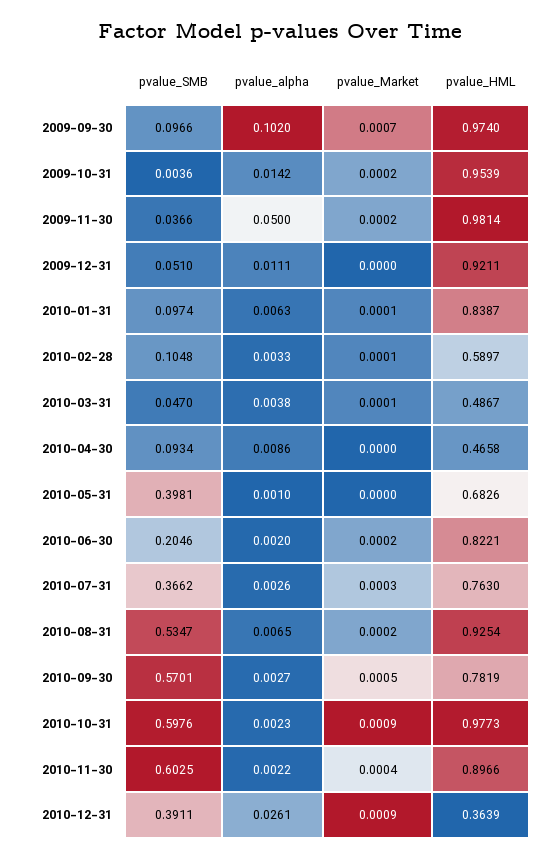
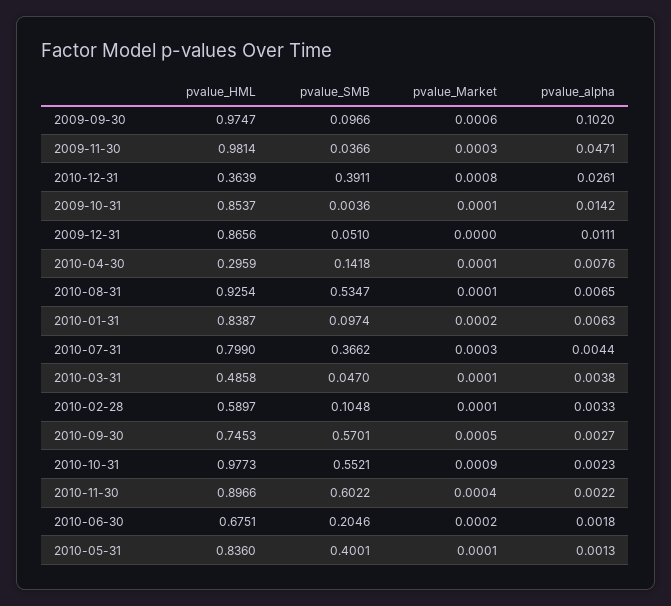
pvalue_Market, 2009-09-30: 0.0007 -> 0.0006
pvalue_HML, 2009-09-30: 0.974 -> 0.9747
pvalue_Market, 2009-10-31: 0.0002 -> 0.0001
pvalue_HML, 2009-10-31: 0.9539 -> 0.8537
pvalue_alpha, 2009-11-30: 0.05 -> 0.0471
pvalue_Market, 2009-11-30: 0.0002 -> 0.0003
pvalue_HML, 2009-12-31: 0.9211 -> 0.8656
pvalue_Market, 2010-01-31: 0.0001 -> 0.0002
pvalue_HML, 2010-03-31: 0.4867 -> 0.4858
pvalue_SMB, 2010-04-30: 0.0934 -> 0.1418
pvalue_alpha, 2010-04-30: 0.0086 -> 0.0076
pvalue_Market, 2010-04-30: 0 -> 0.0001
pvalue_HML, 2010-04-30: 0.4658 -> 0.2959
pvalue_SMB, 2010-05-31: 0.3981 -> 0.4001
pvalue_alpha, 2010-05-31: 0.001 -> 0.0013
pvalue_Market, 2010-05-31: 0 -> 0.0001
pvalue_HML, 2010-05-31: 0.6826 -> 0.836
pvalue_alpha, 2010-06-30: 0.002 -> 0.0018
pvalue_HML, 2010-06-30: 0.8221 -> 0.6751
pvalue_alpha, 2010-07-31: 0.0026 -> 0.0044
pvalue_HML, 2010-07-31: 0.763 -> 0.799
pvalue_Market, 2010-08-31: 0.0002 -> 0.0001
pvalue_HML, 2010-09-30: 0.7819 -> 0.7453
pvalue_SMB, 2010-10-31: 0.5976 -> 0.5521
pvalue_SMB, 2010-11-30: 0.6025 -> 0.6022
pvalue_Market, 2010-12-31: 0.0009 -> 0.0008

